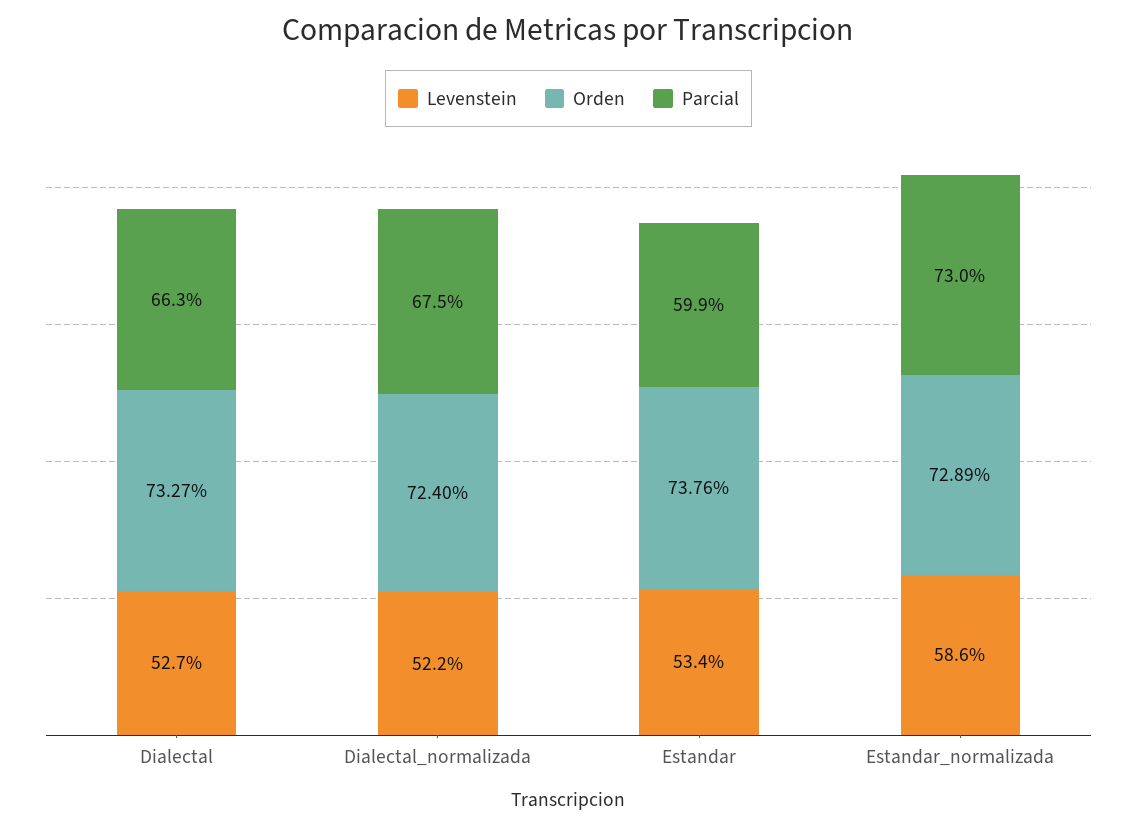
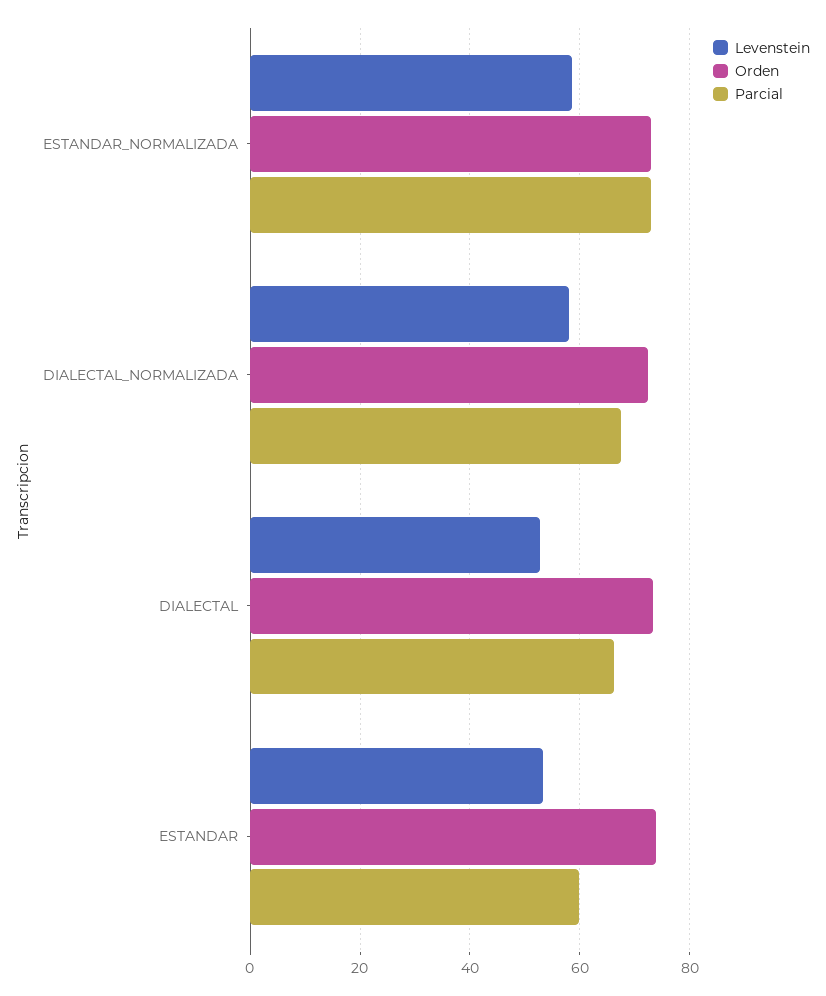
Levenstein, Dialectal_normalizada: 52.2 -> 58

